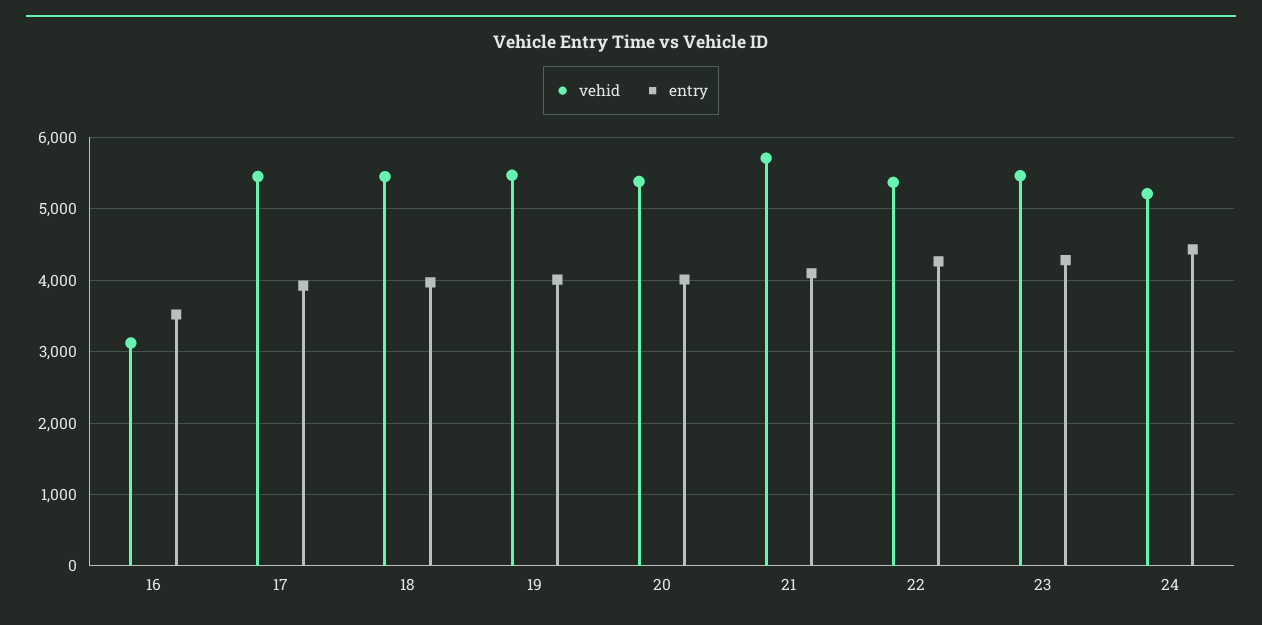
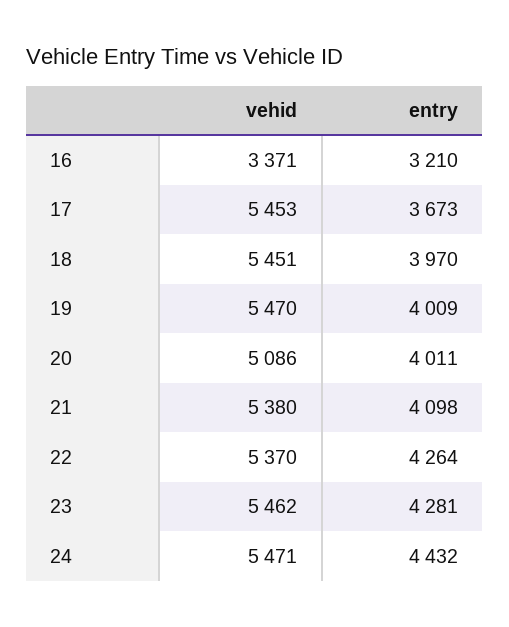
vehid, 16: 3100 -> 3371
entry, 16: 3500 -> 3210
entry, 17: 3900 -> 3673
vehid, 20: 5400 -> 5086
vehid, 21: 5700 -> 5380
vehid, 24: 5200 -> 5471

